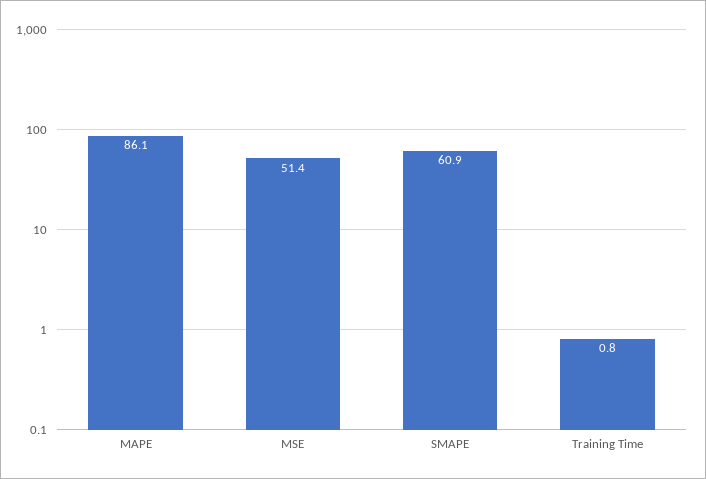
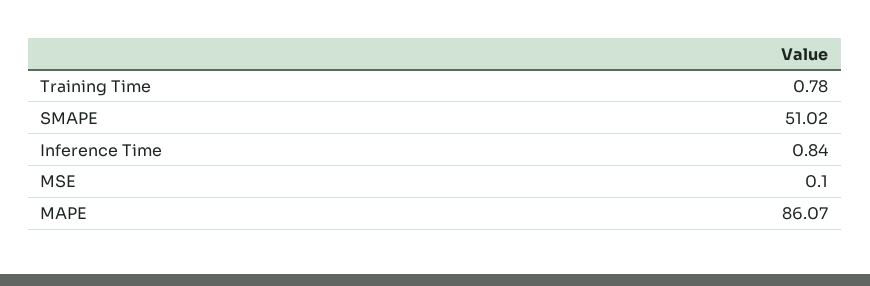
MSE: 51.4 -> 0.1
SMAPE: 60.9 -> 51.02
Inference Time: none -> 0.84

